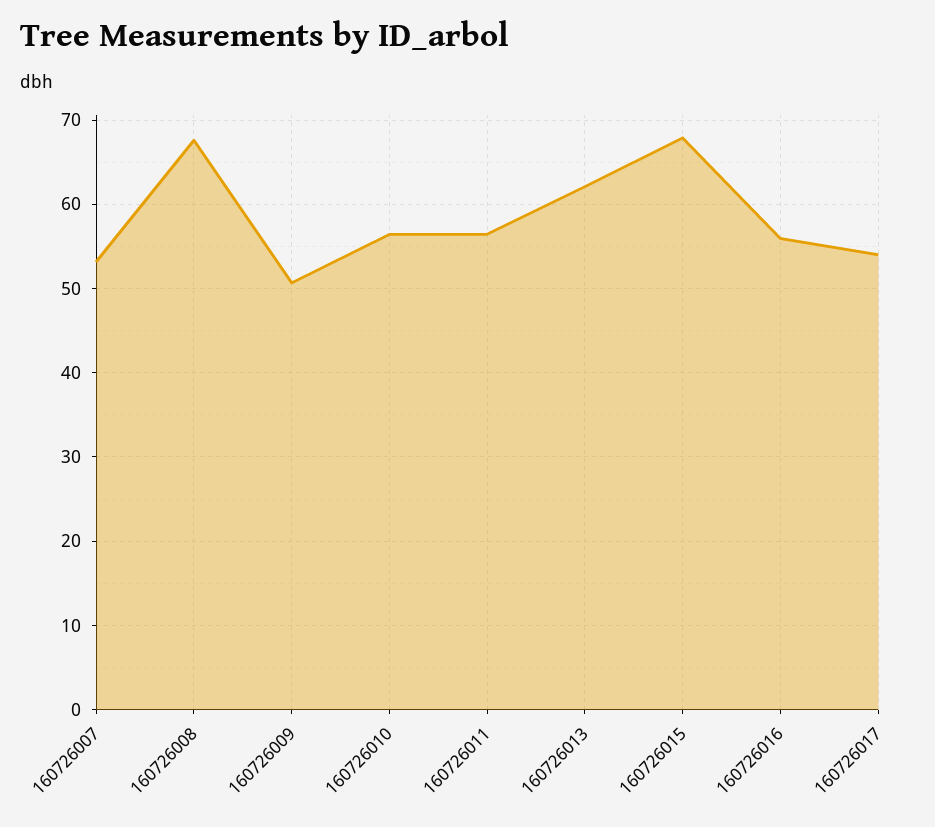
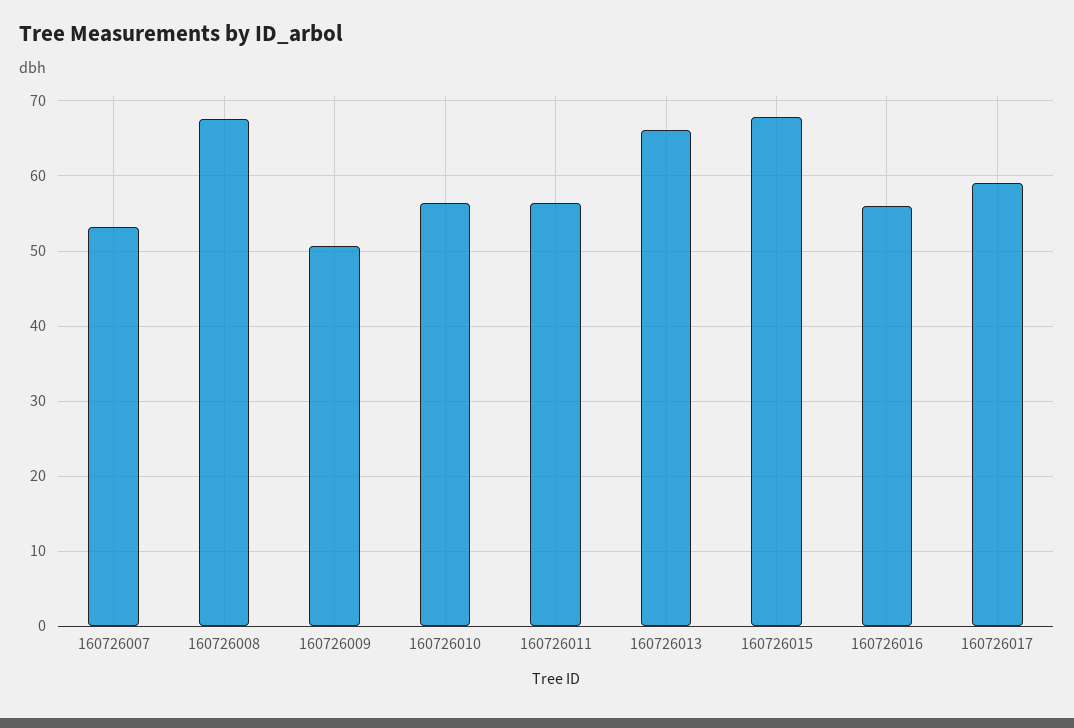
160726013: 62 -> 66
160726017: 54 -> 59

